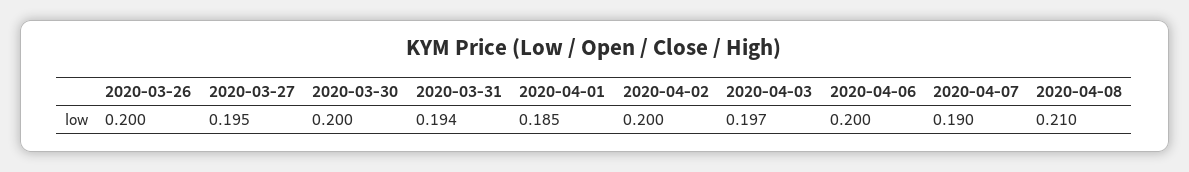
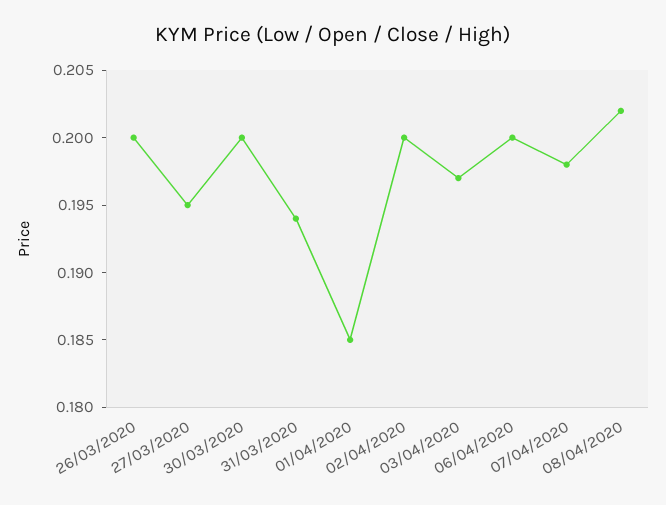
2020-04-07: 0.19 -> 0.198
2020-04-08: 0.21 -> 0.202

